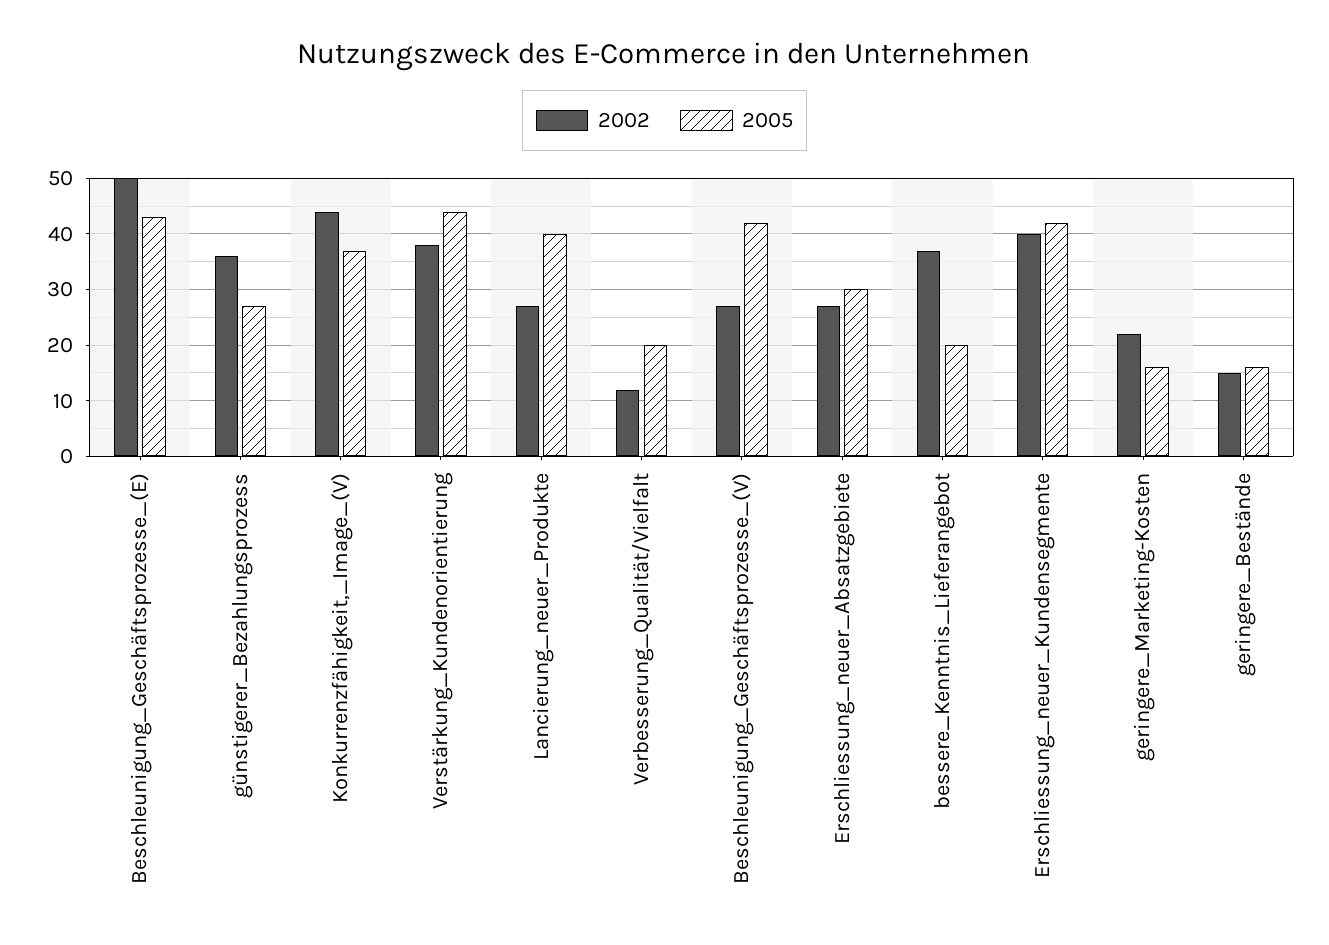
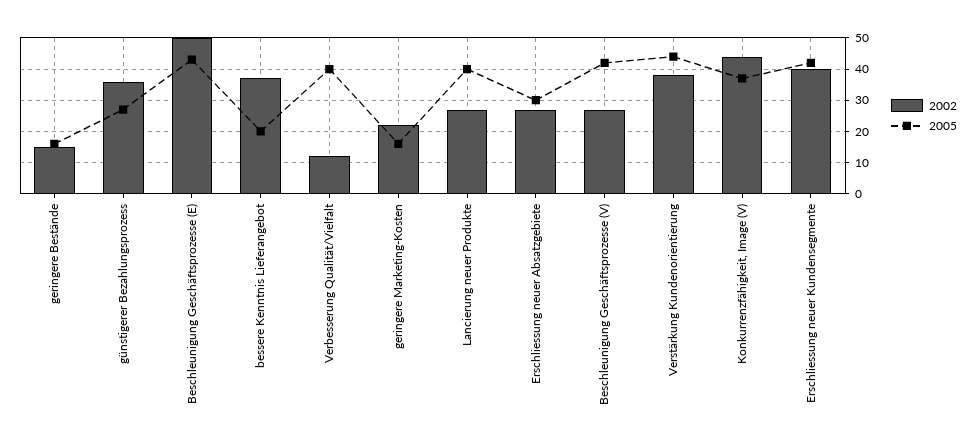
2005, Verbesserung_Qualität/Vielfalt: 20 -> 40

